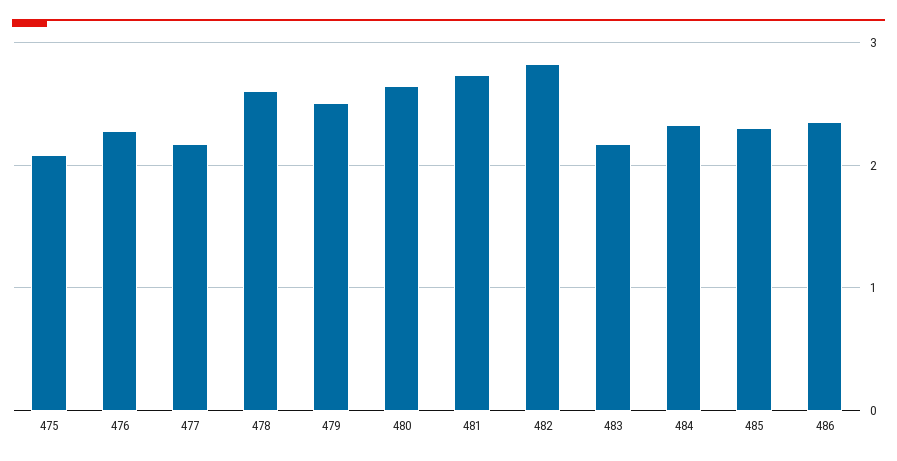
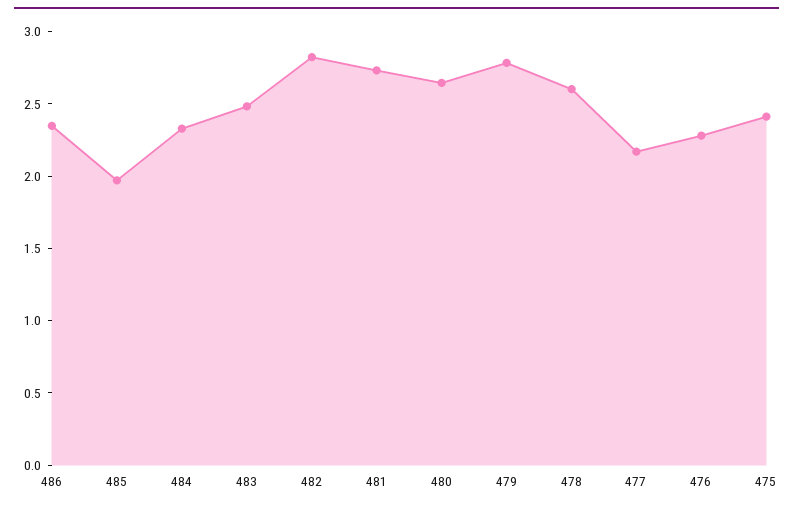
475: 2.1 -> 2.4
479: 2.5 -> 2.8
483: 2.2 -> 2.5
485: 2.3 -> 2

